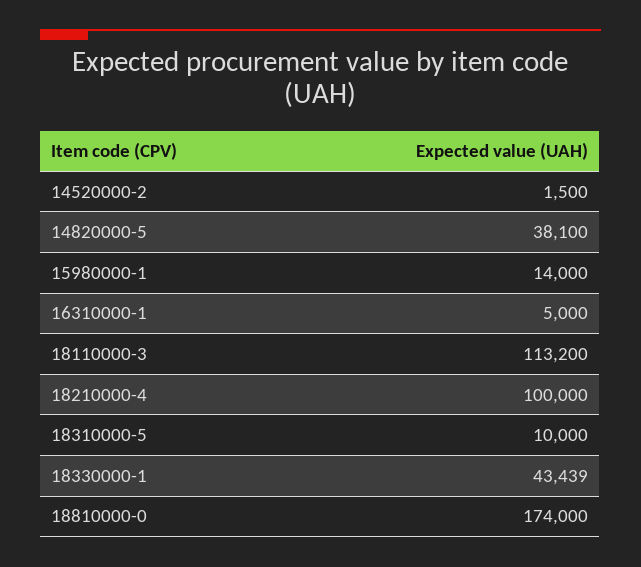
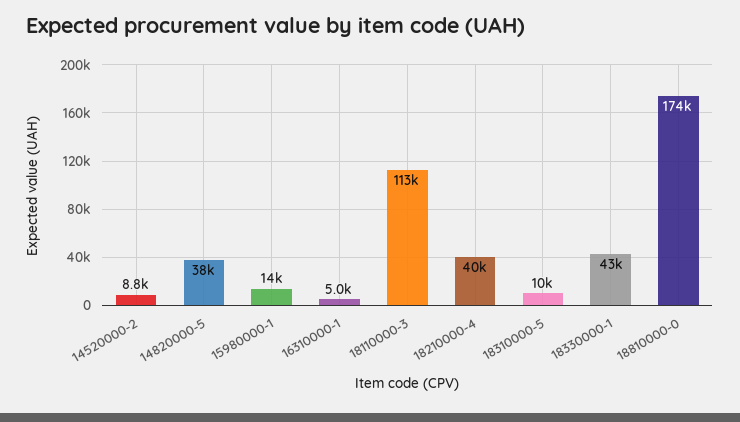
14520000-2: 1500 -> 8800
18210000-4: 100000 -> 40000

